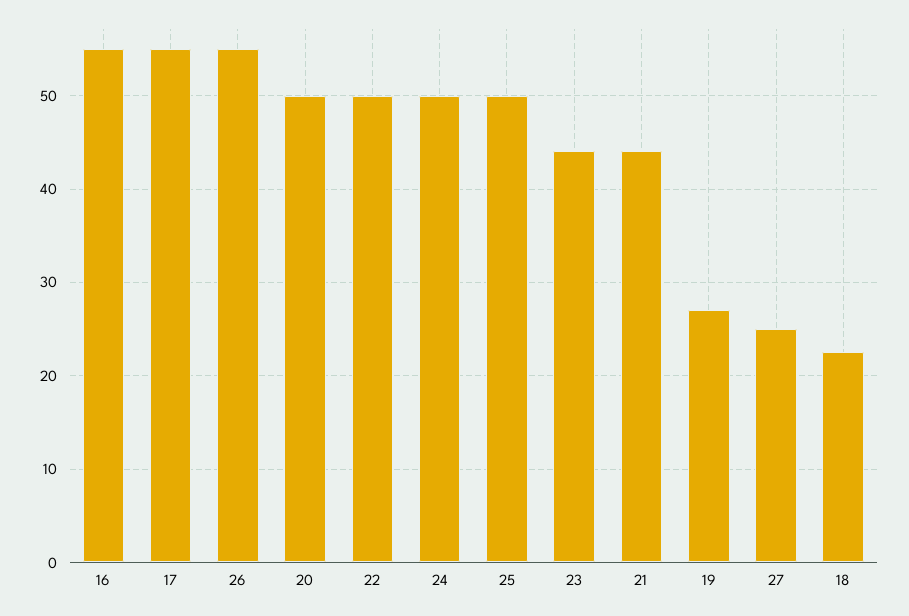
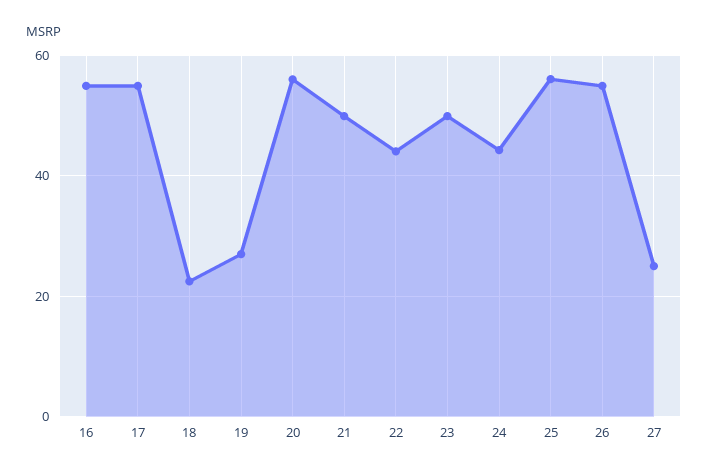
20: 50 -> 56
22: 50 -> 44
24: 50 -> 44
25: 50 -> 56
23: 44 -> 50
21: 44 -> 50

